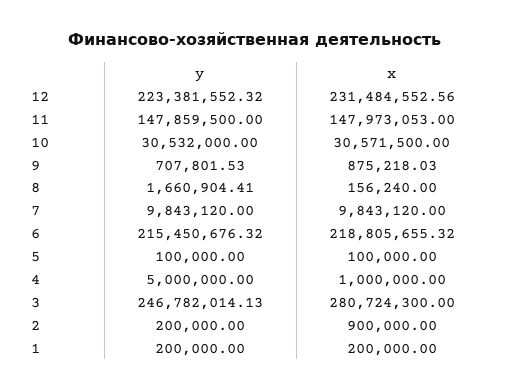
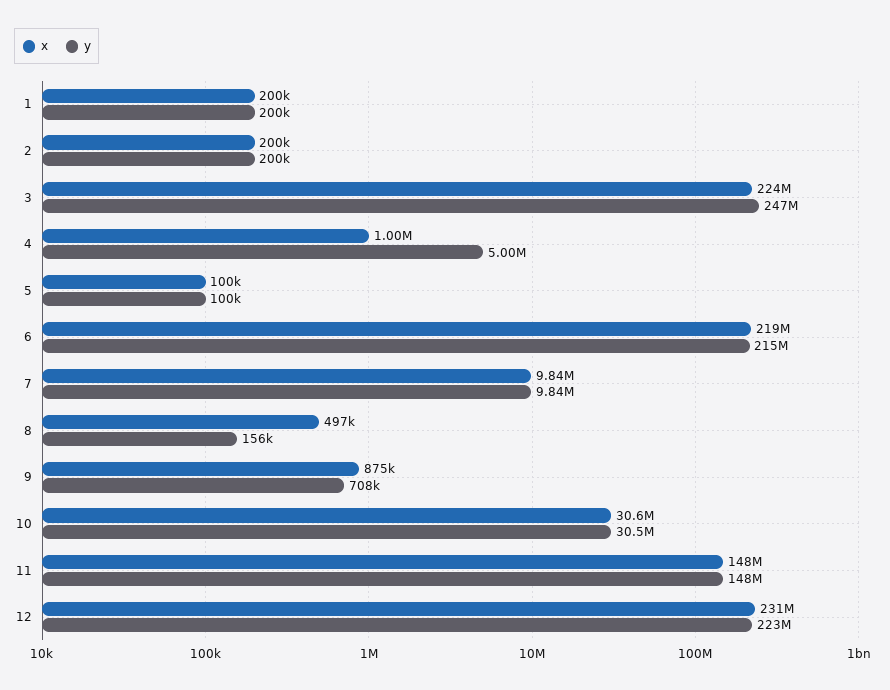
y, 8: 1660904.41 -> 156000
x, 8: 156240 -> 497000
x, 3: 280724300 -> 224000000
x, 2: 900000 -> 200000

